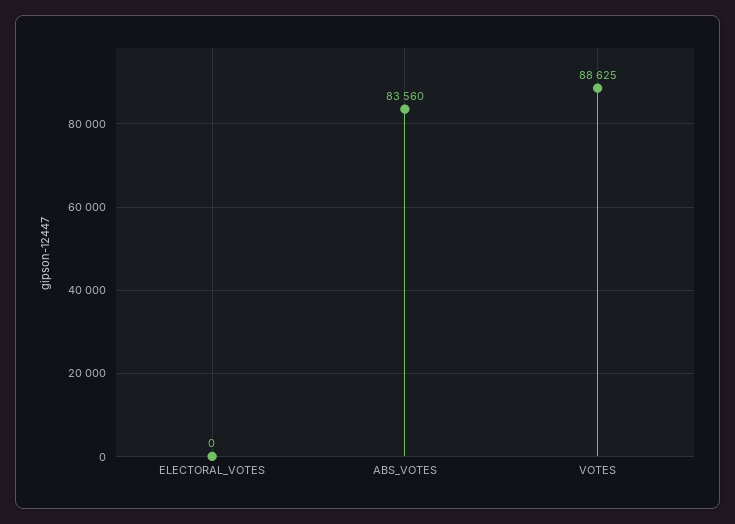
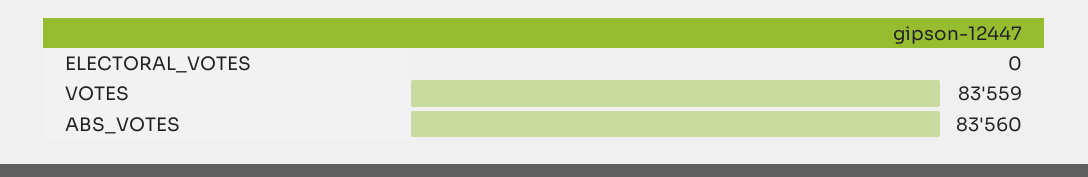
VOTES: 88625 -> 83559

